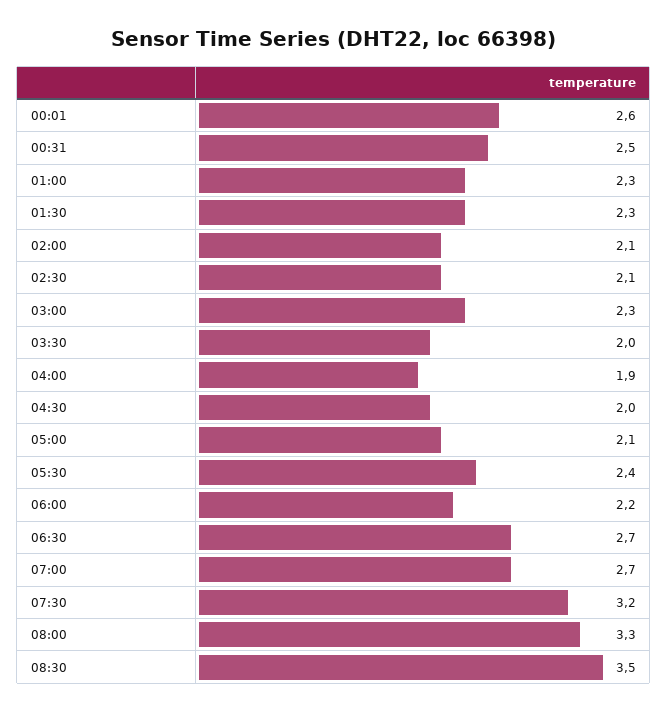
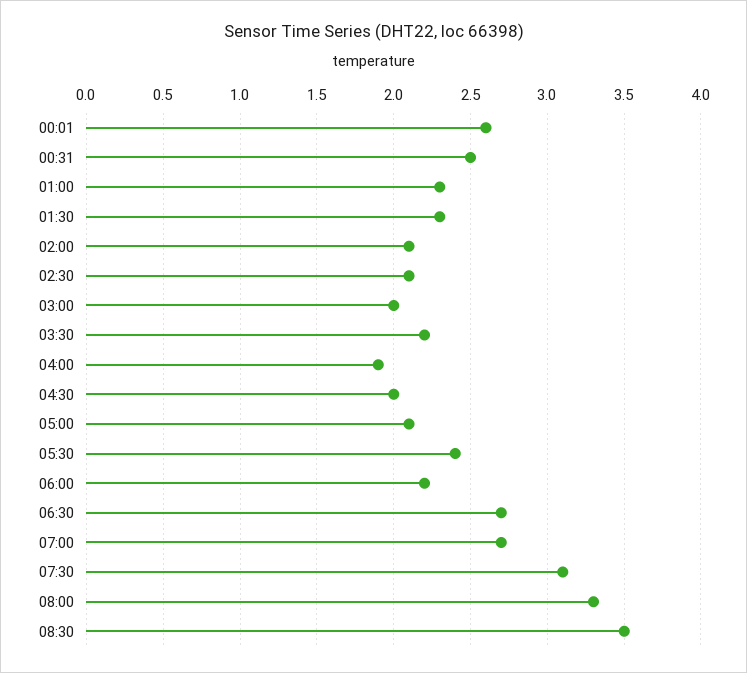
03:00: 2.3 -> 2
03:30: 2 -> 2.2
07:30: 3.2 -> 3.1

